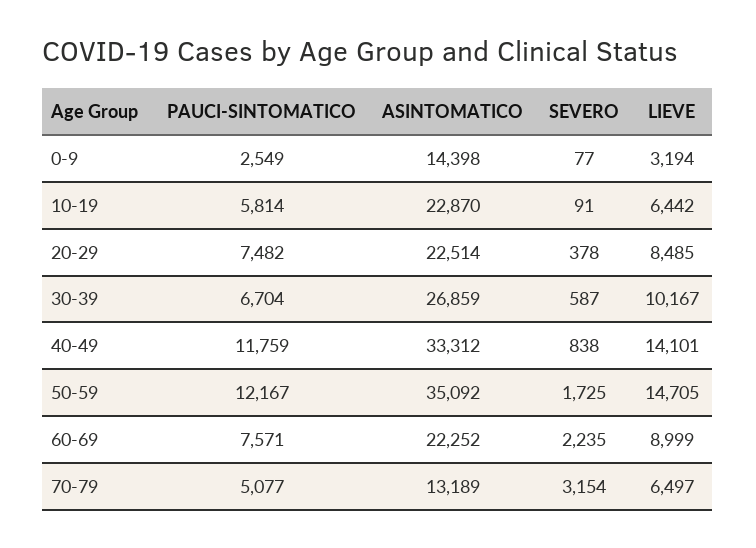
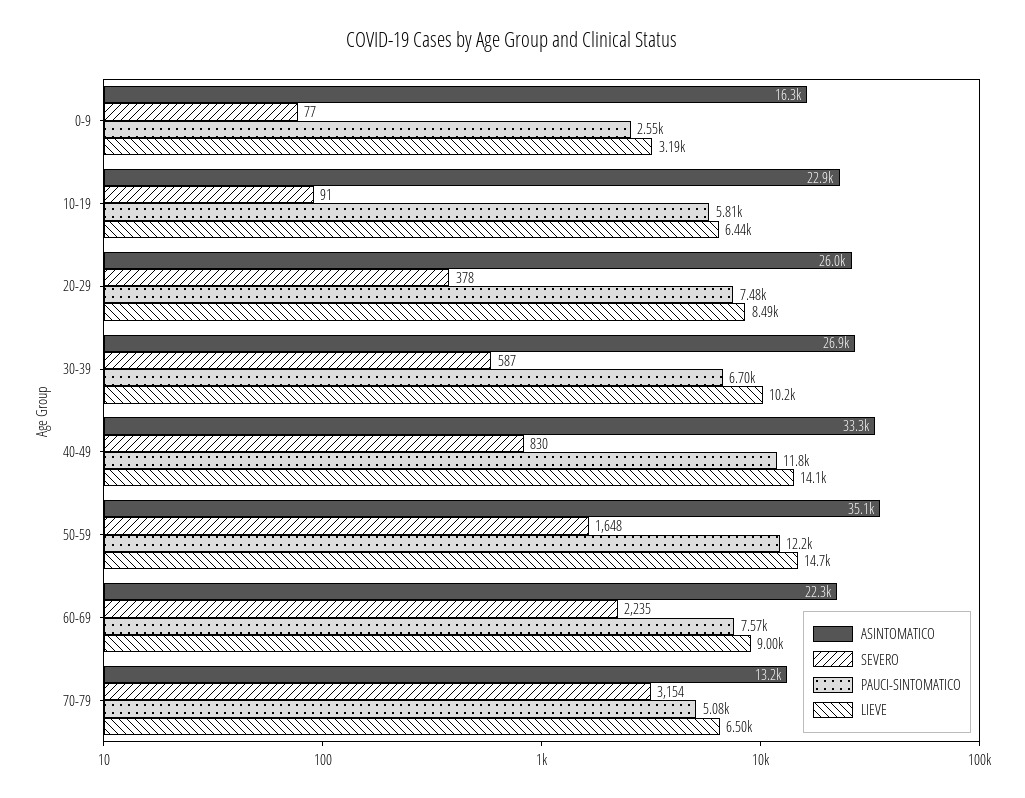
ASINTOMATICO, 0-9: 14398 -> 16300
ASINTOMATICO, 20-29: 22514 -> 26000
SEVERO, 40-49: 838 -> 830
SEVERO, 50-59: 1725 -> 1648

